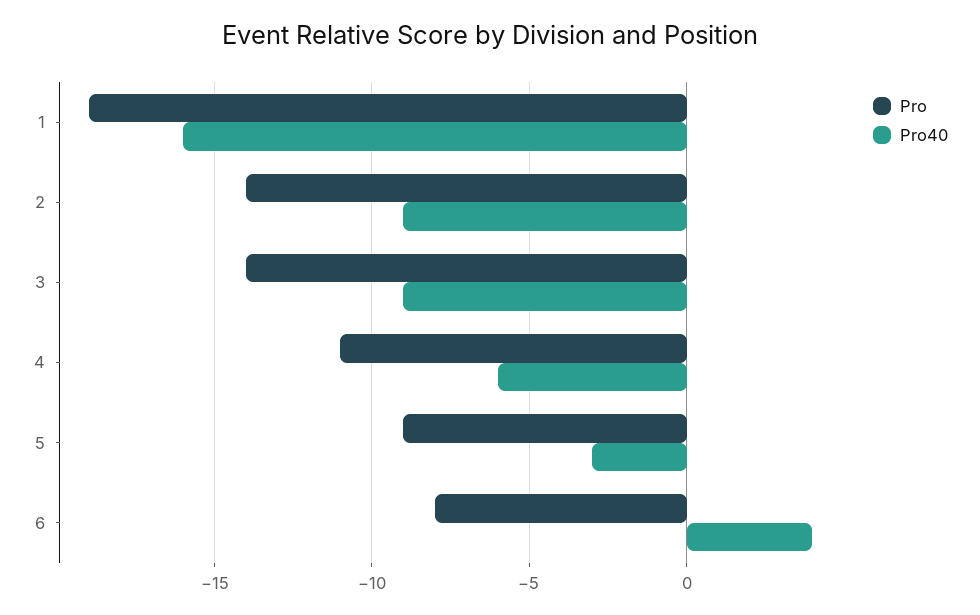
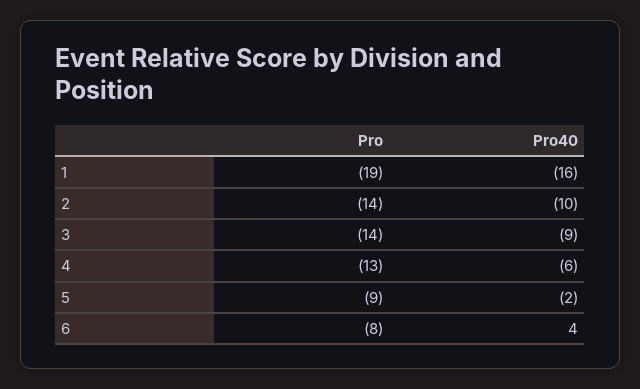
Pro40, 2: -9 -> -10
Pro, 4: -11 -> -13
Pro40, 5: -3 -> -2

